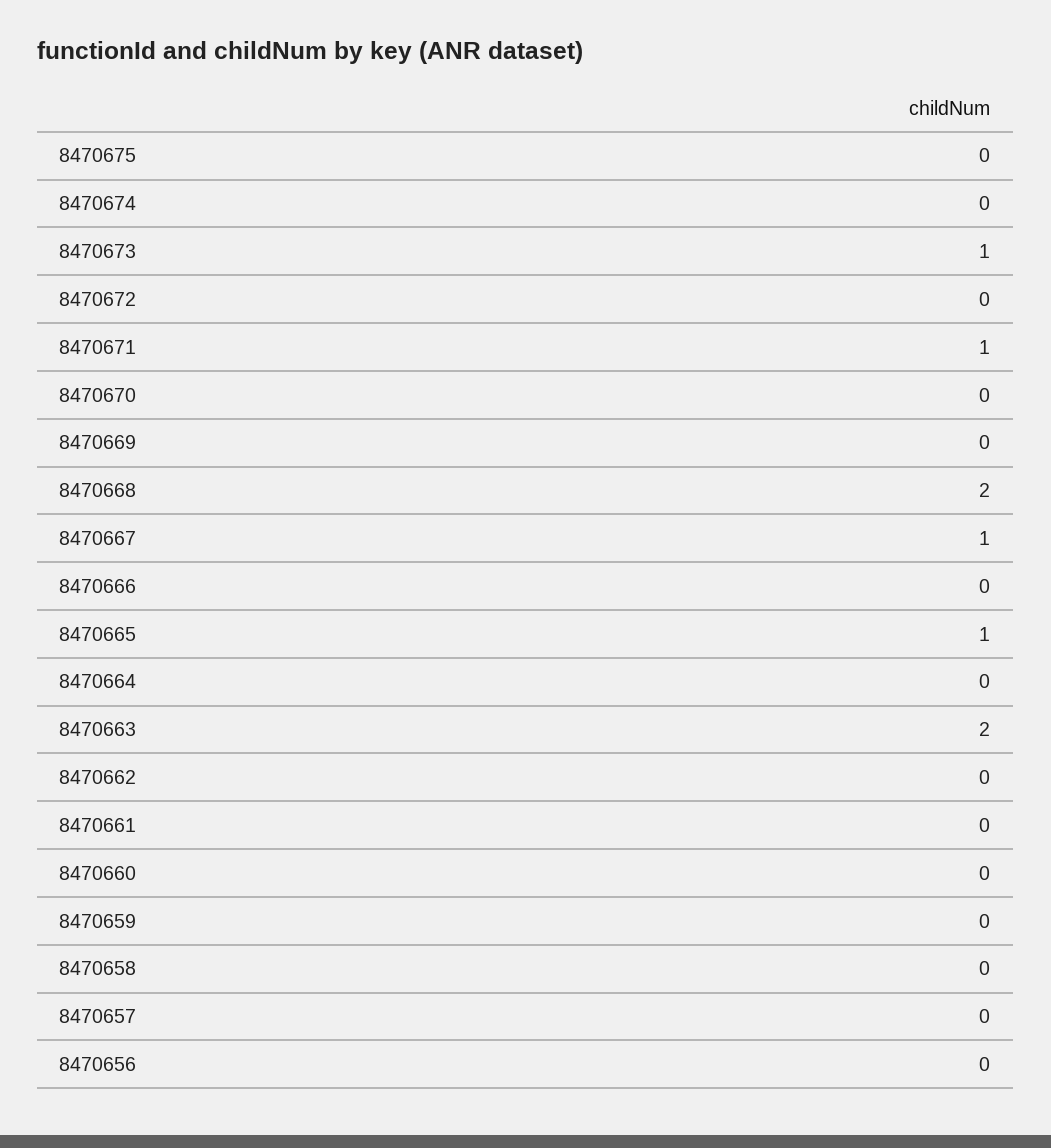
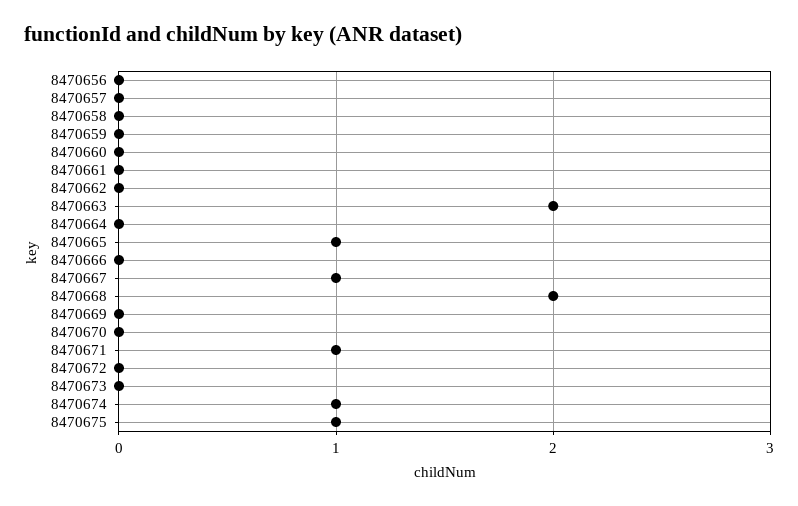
8470675: 0 -> 1
8470674: 0 -> 1
8470673: 1 -> 0

